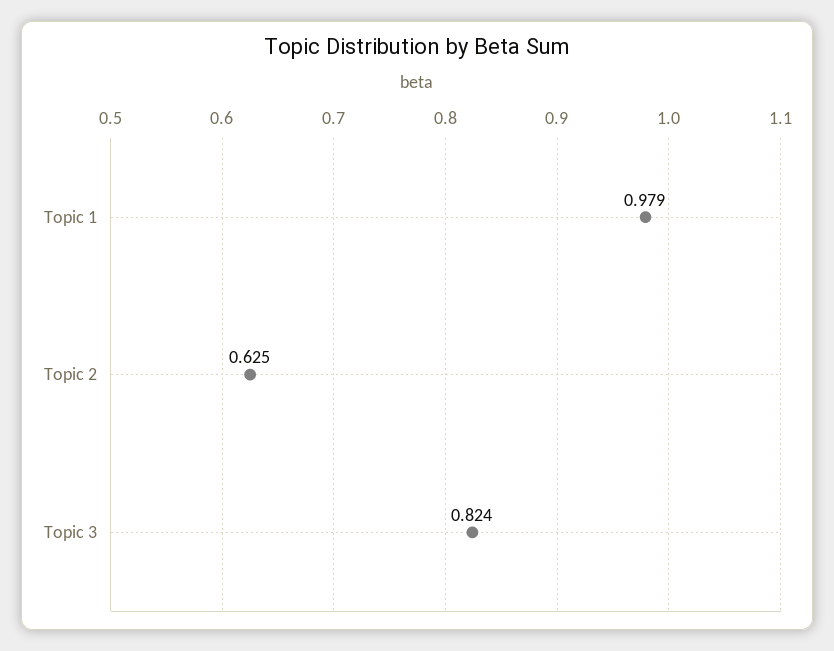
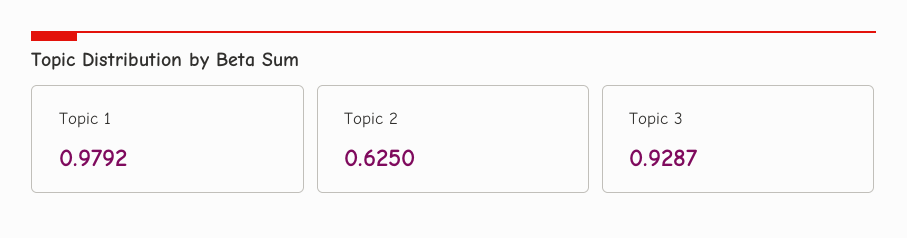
Topic 3: 0.824 -> 0.9287

